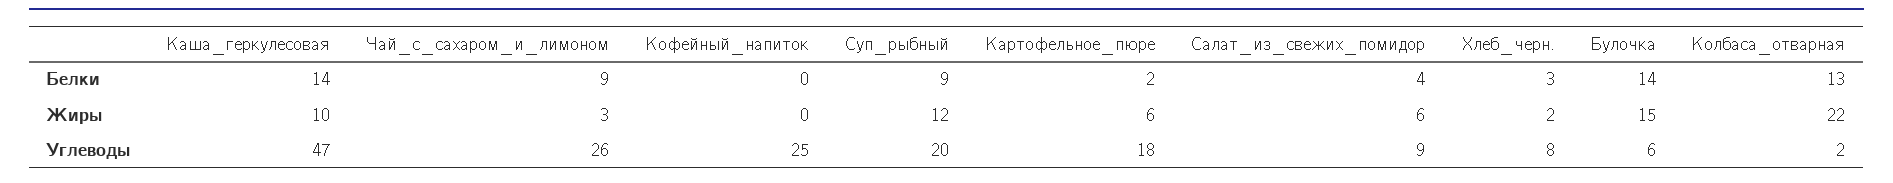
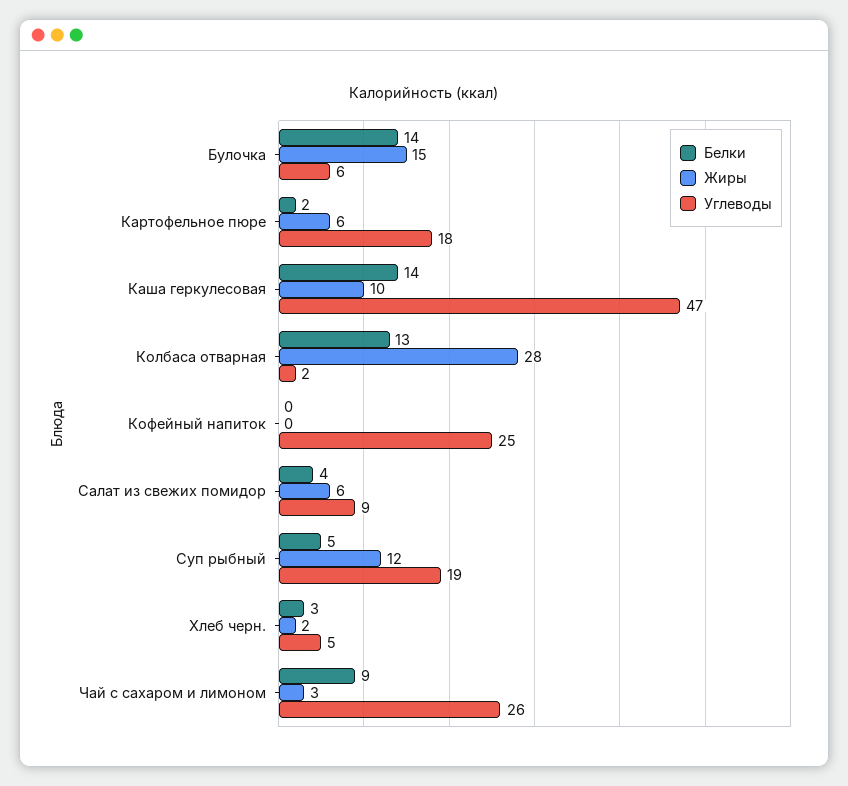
Белки, Суп_рыбный: 9 -> 5
Жиры, Колбаса_отварная: 22 -> 28
Углеводы, Суп_рыбный: 20 -> 19
Углеводы, Хлеб_черн.: 8 -> 5

